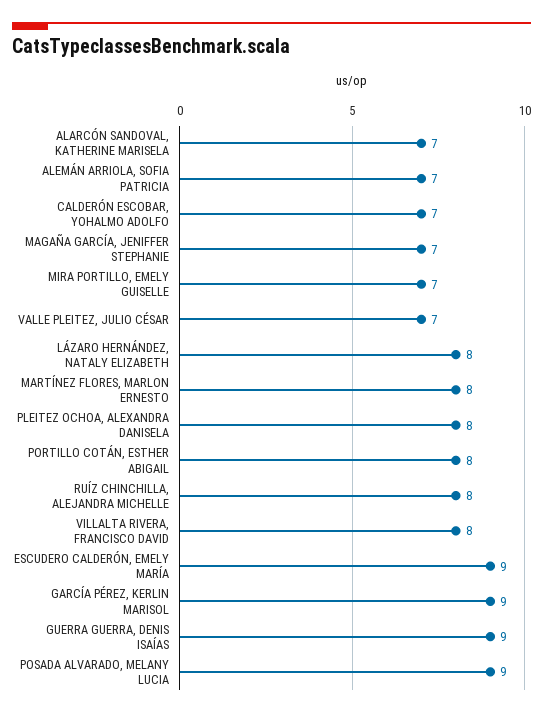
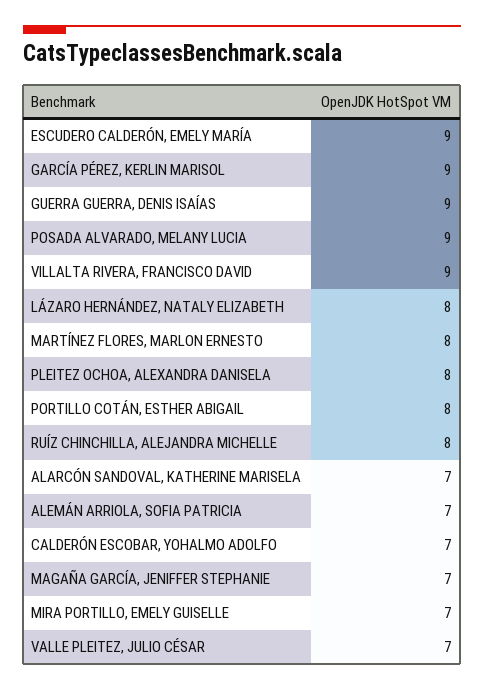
VILLALTA RIVERA, FRANCISCO DAVID: 8 -> 9

